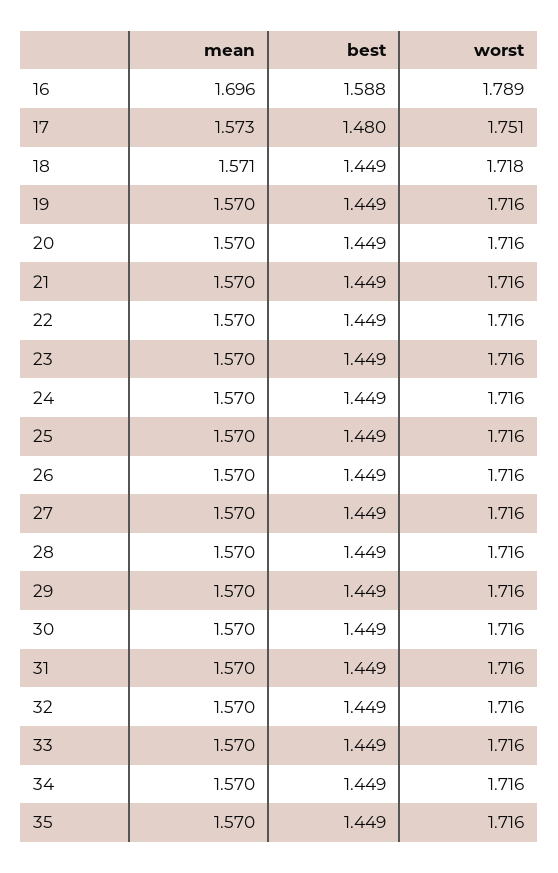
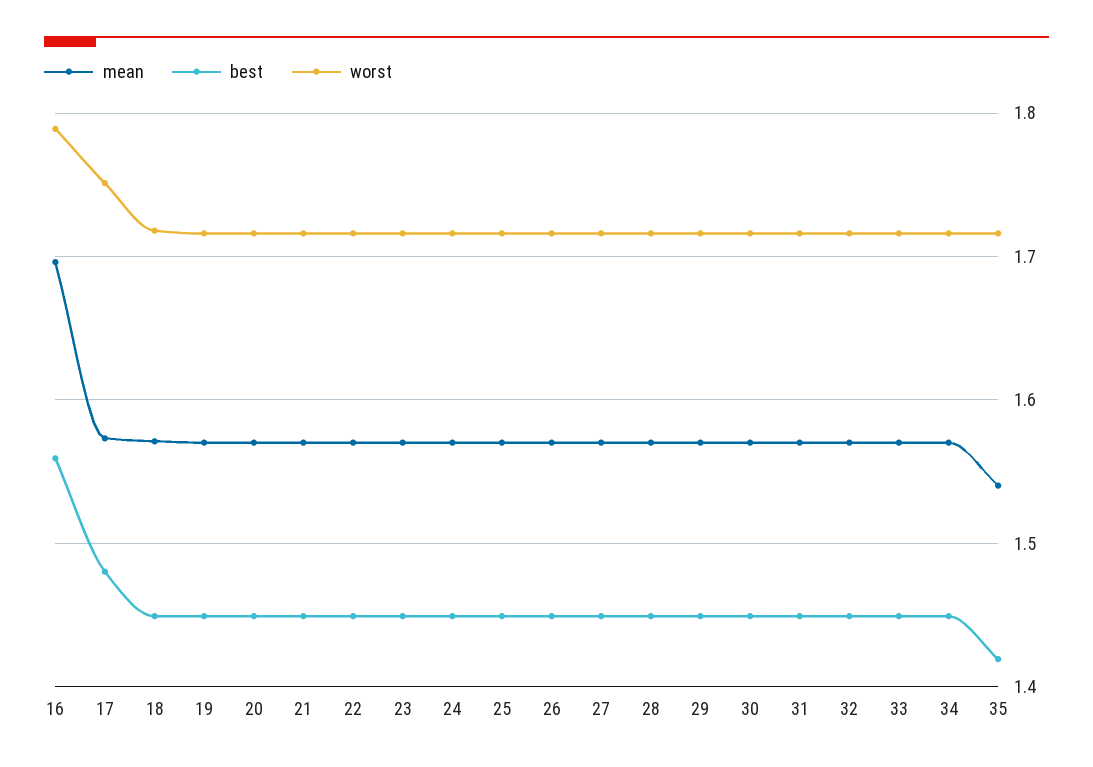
best, 16: 1.588 -> 1.56
mean, 35: 1.57 -> 1.54
best, 35: 1.449 -> 1.42

